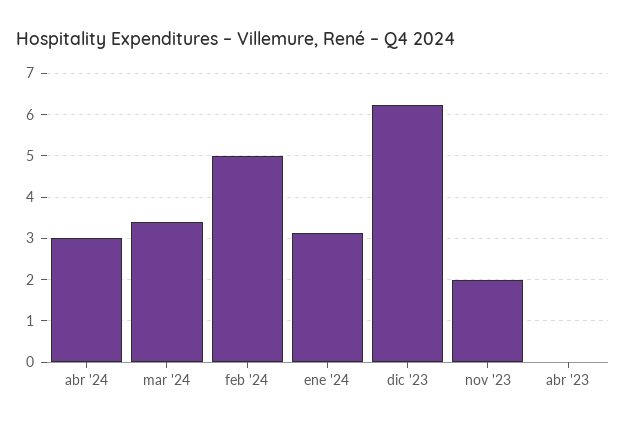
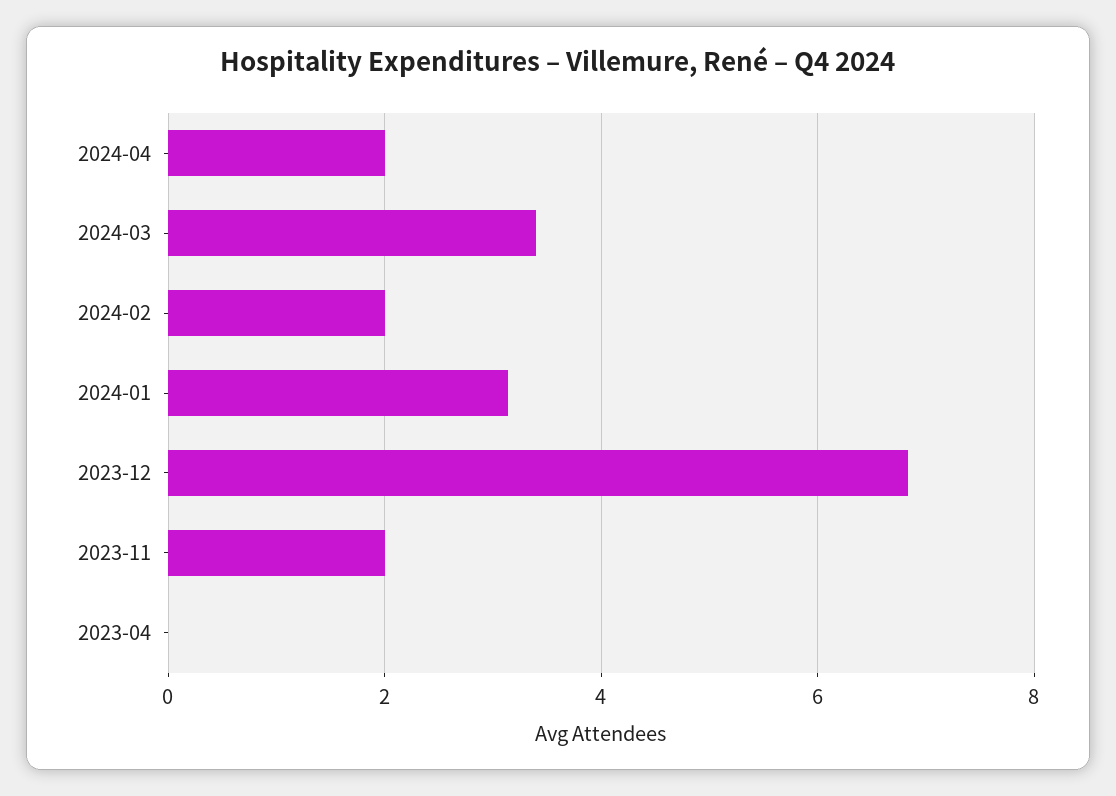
abr '24: 3 -> 2
feb '24: 5 -> 2
dic '23: 6.2 -> 6.8

